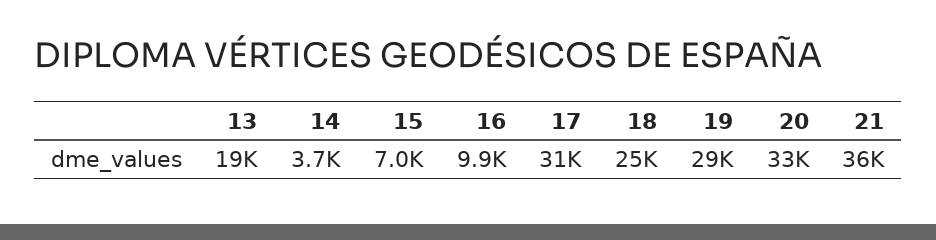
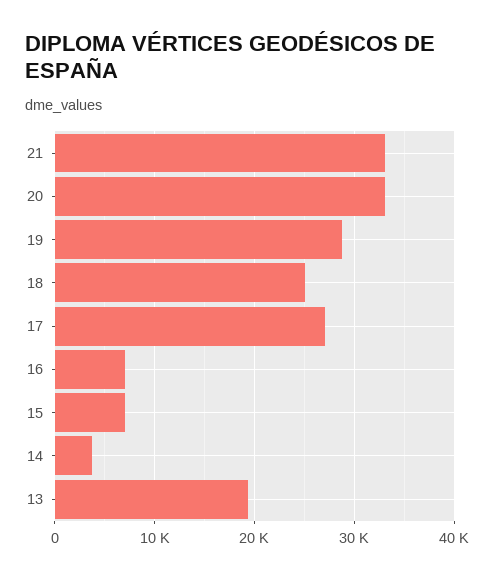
16: 9900 -> 7000
17: 31000 -> 27000
21: 36000 -> 33000

